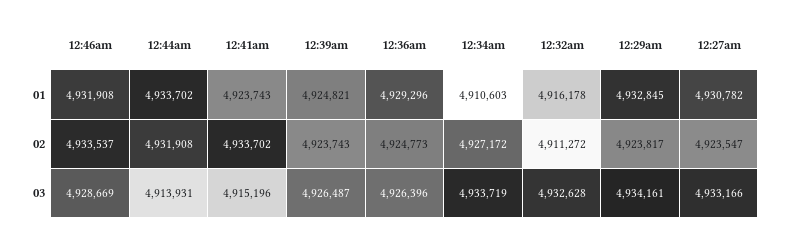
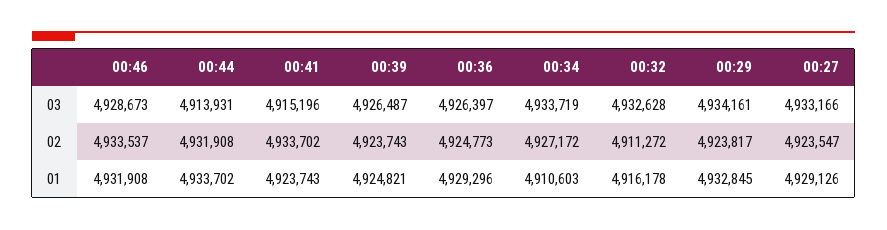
12:27am, 01: 4930782 -> 4929126
12:46am, 03: 4928669 -> 4928673
12:36am, 03: 4926396 -> 4926397

